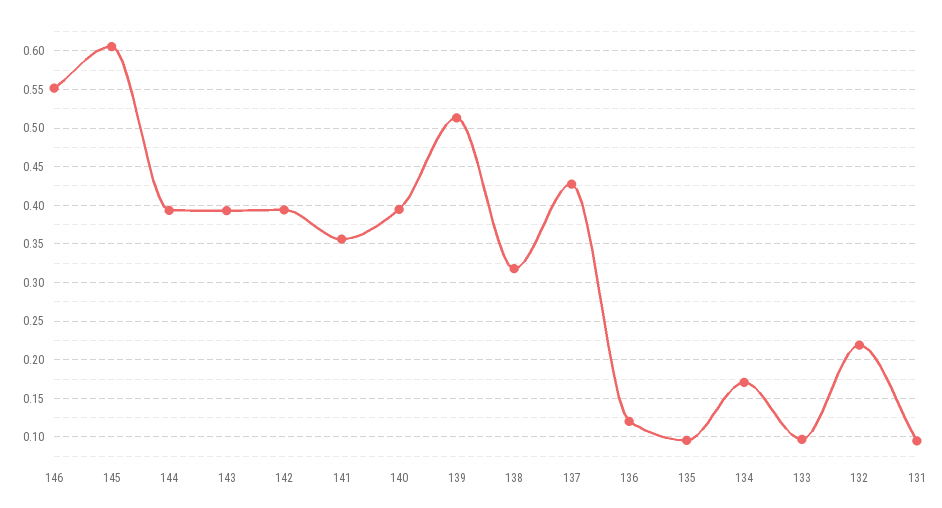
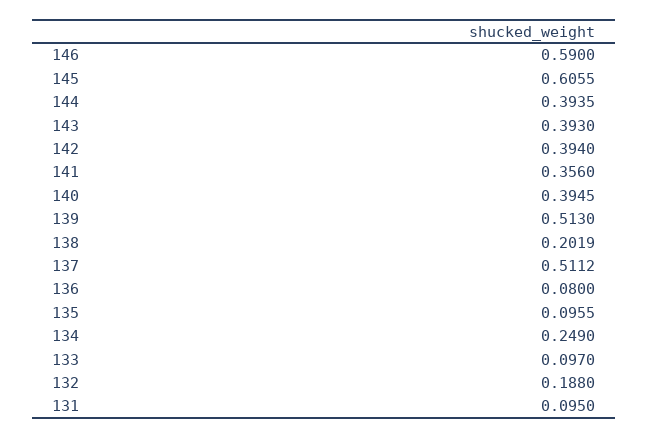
146: 0.55 -> 0.59
138: 0.32 -> 0.2019
137: 0.43 -> 0.5112
136: 0.12 -> 0.08
134: 0.17 -> 0.249
132: 0.22 -> 0.188

